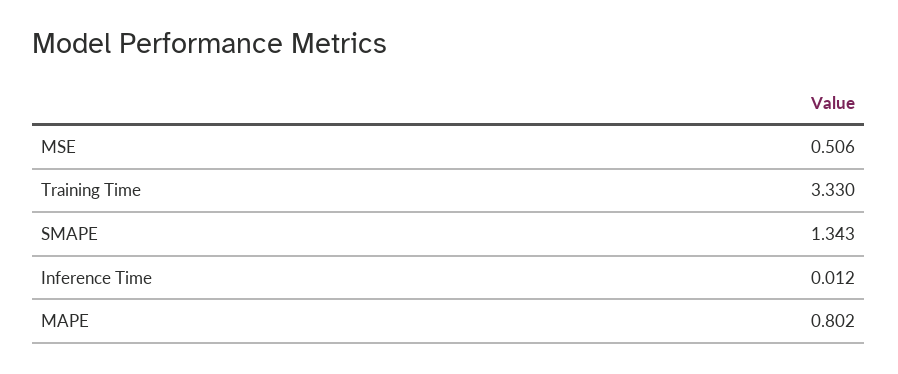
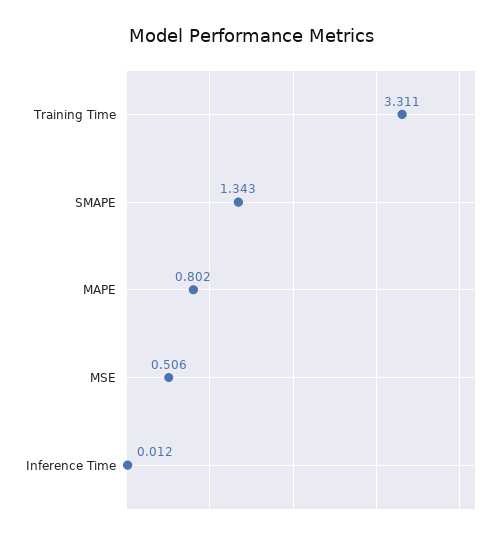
Training Time: 3.33 -> 3.311

